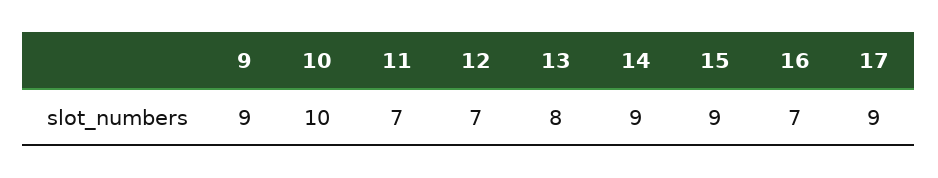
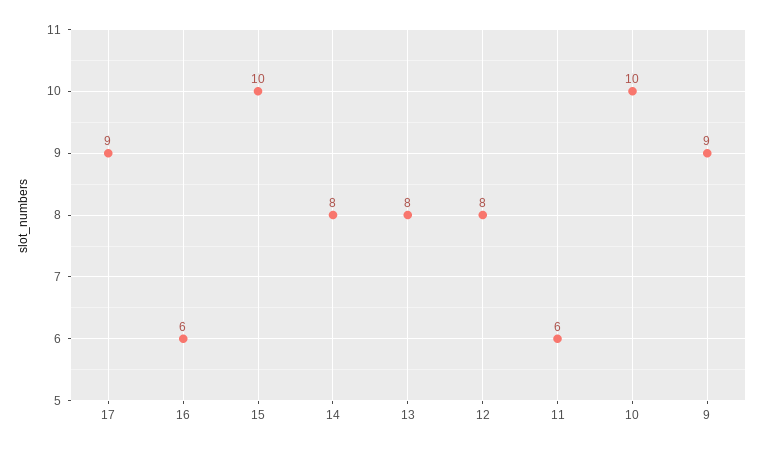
11: 7 -> 6
12: 7 -> 8
14: 9 -> 8
15: 9 -> 10
16: 7 -> 6

